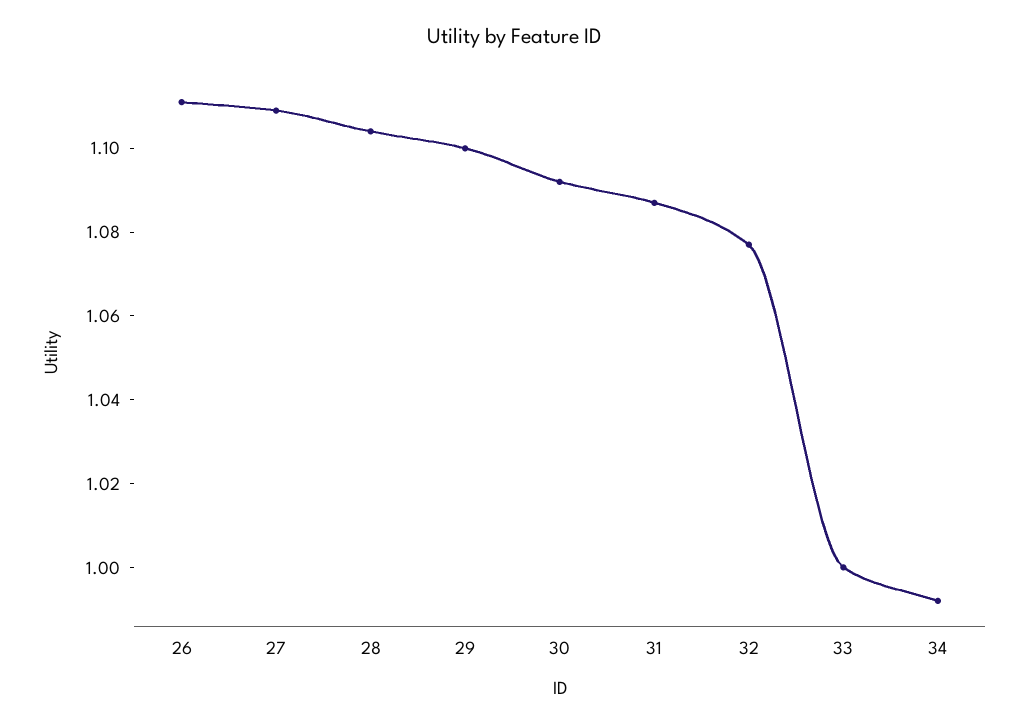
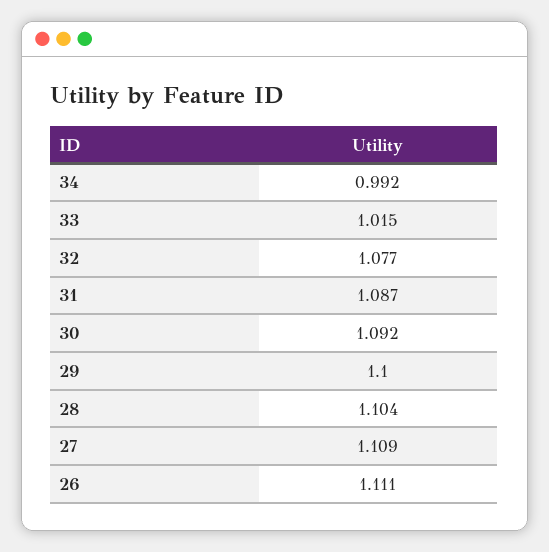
33: 1 -> 1.015

